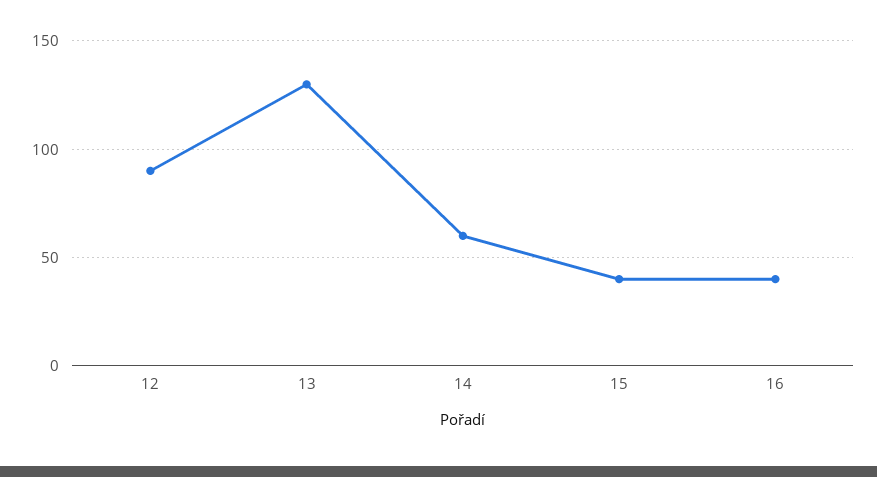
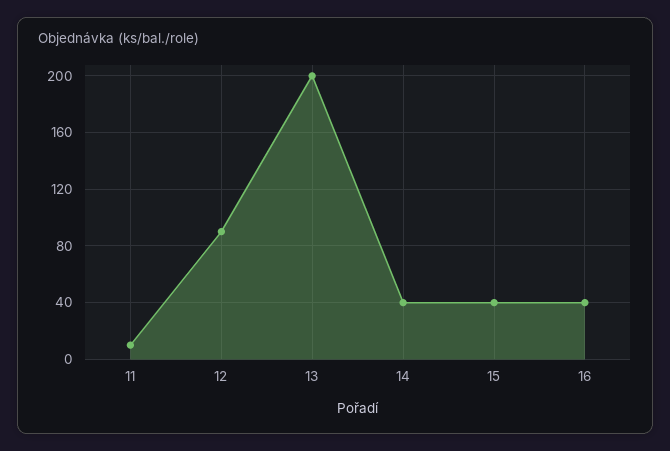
13: 130 -> 200
14: 60 -> 40
11: none -> 10

